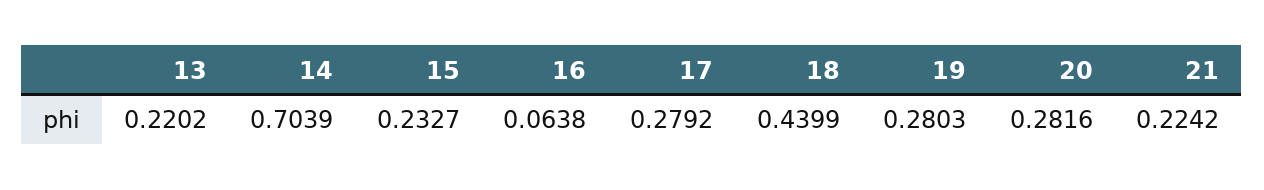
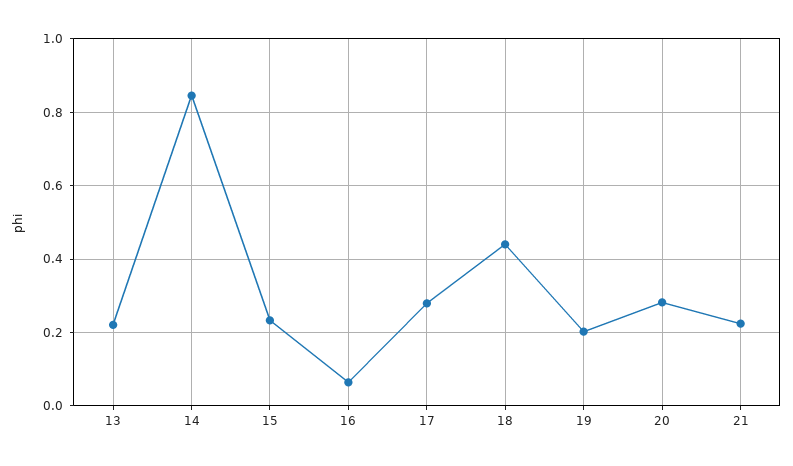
14: 0.7039 -> 0.84
19: 0.2803 -> 0.2

